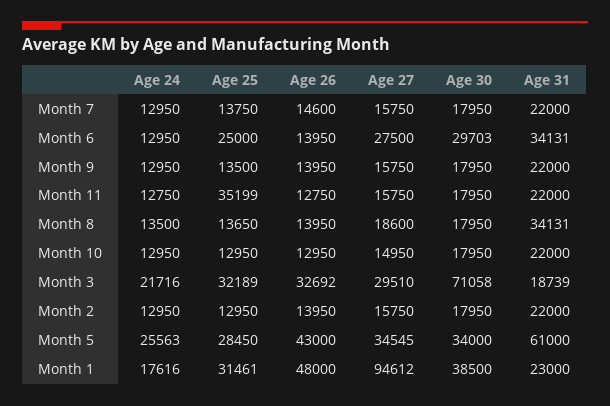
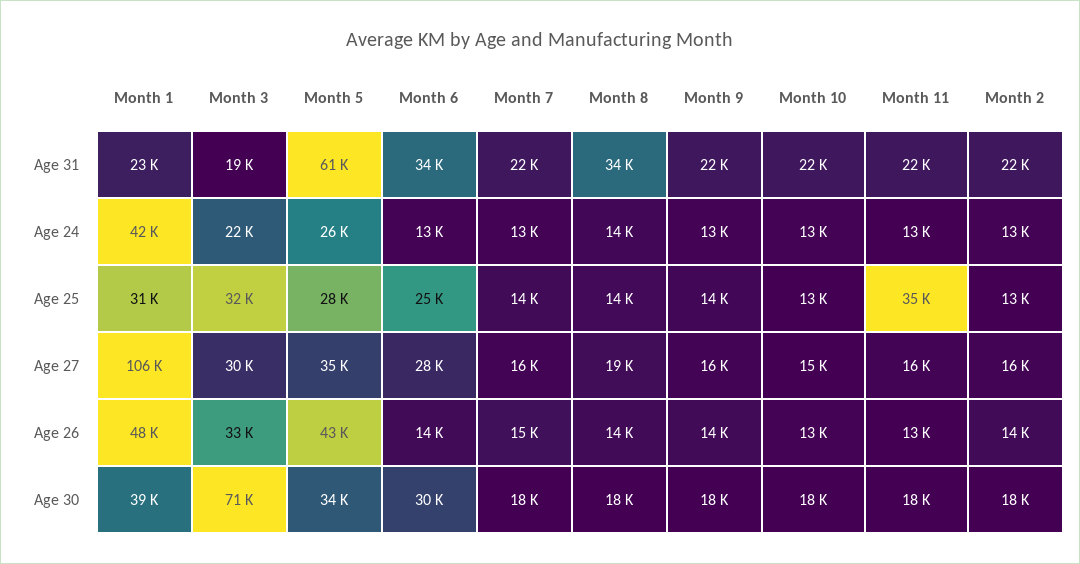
Age 24, Month 1: 17616 -> 42000
Age 27, Month 1: 94612 -> 106000

